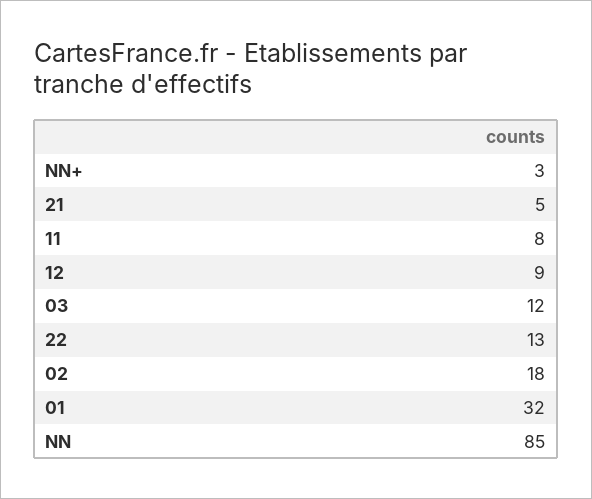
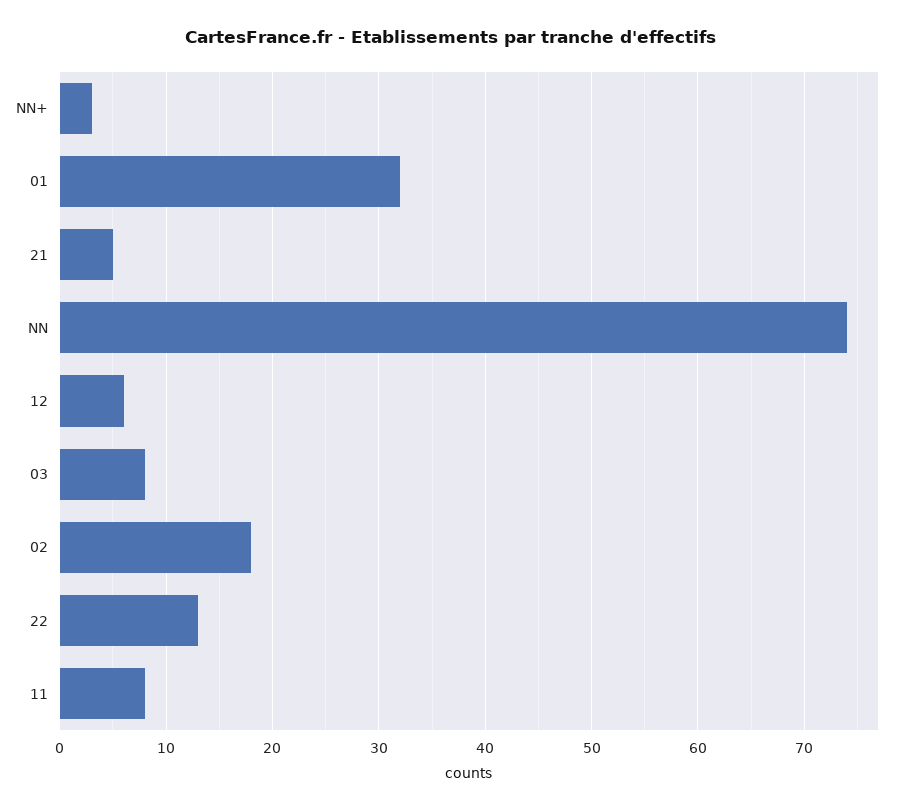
12: 9 -> 6
03: 12 -> 8
NN: 85 -> 74

